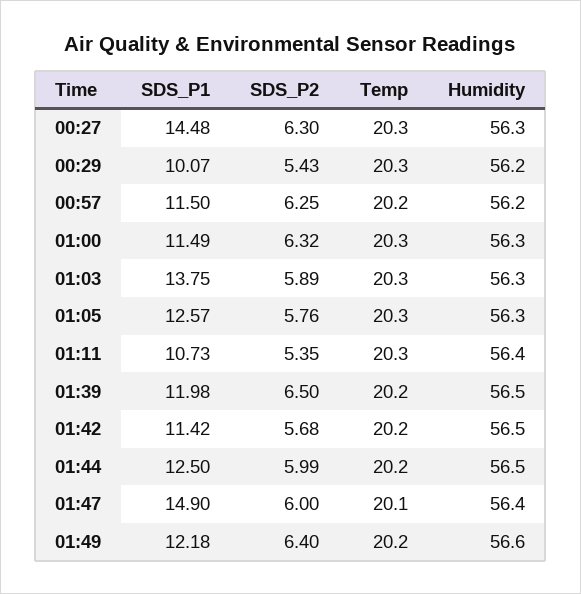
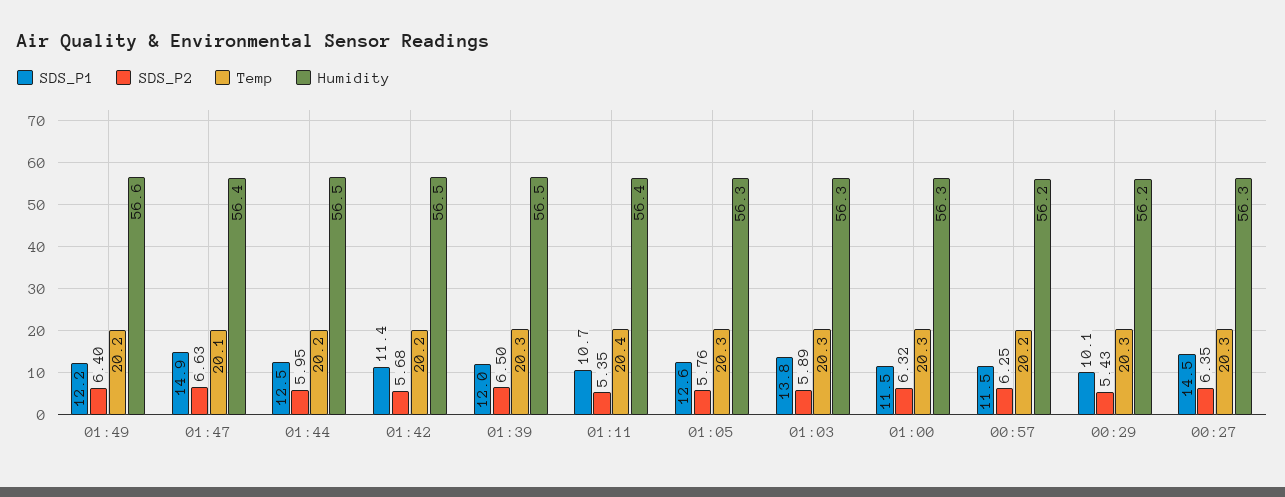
SDS_P2, 00:27: 6.3 -> 6.35
Temp, 01:11: 20.3 -> 20.4
Temp, 01:39: 20.2 -> 20.3
SDS_P2, 01:44: 5.99 -> 5.95
SDS_P2, 01:47: 6 -> 6.63

